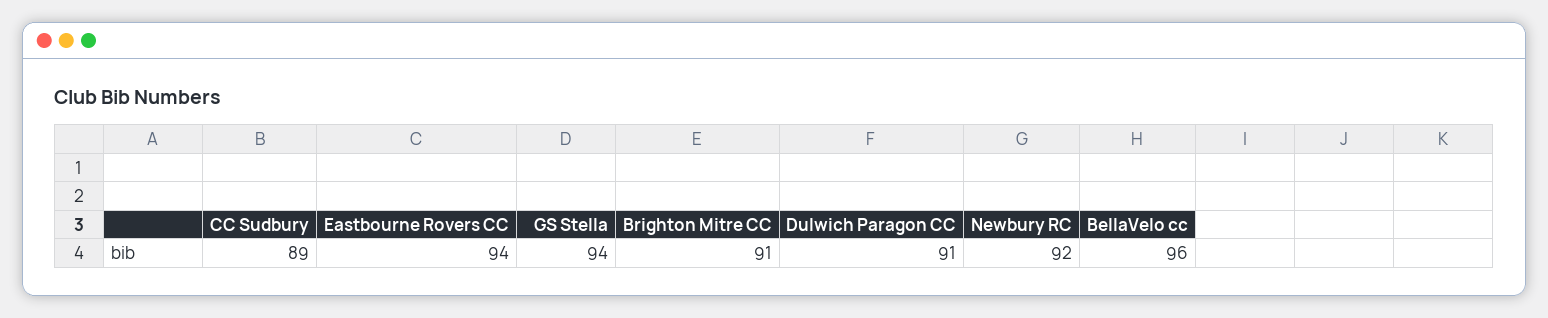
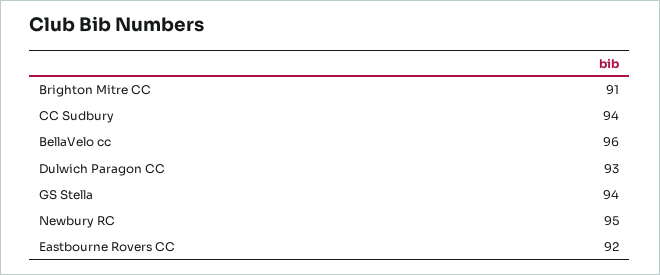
CC Sudbury: 89 -> 94
Eastbourne Rovers CC: 94 -> 92
Dulwich Paragon CC: 91 -> 93
Newbury RC: 92 -> 95

